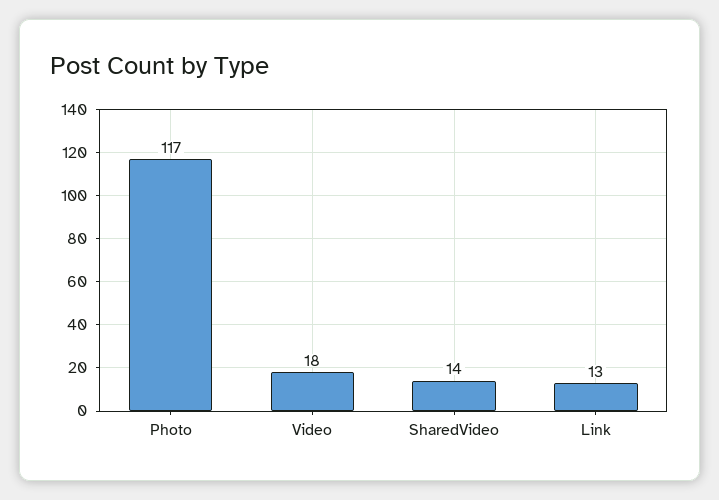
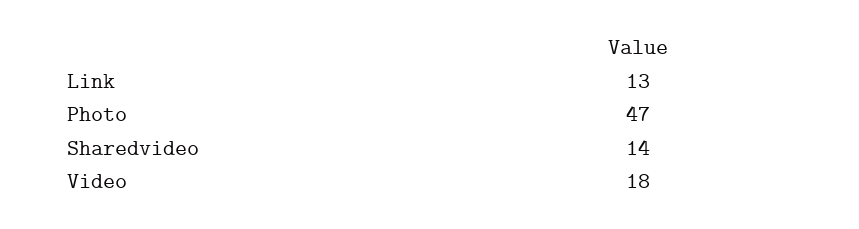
Photo: 117 -> 47

